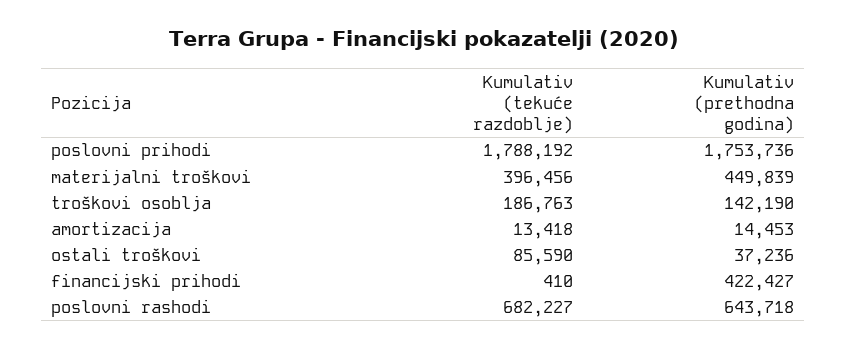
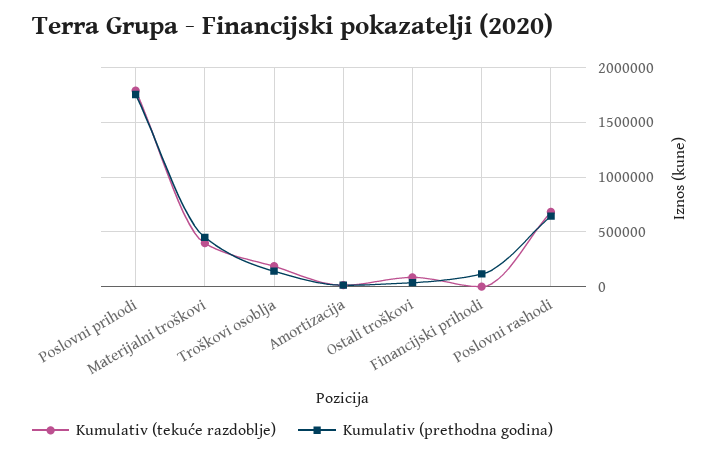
Kumulativ (prethodna godina), financijski prihodi: 422427 -> 100000

